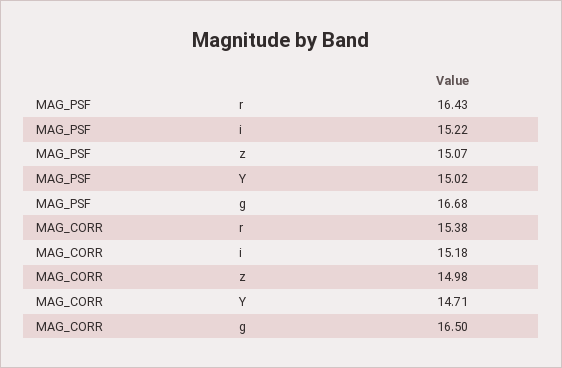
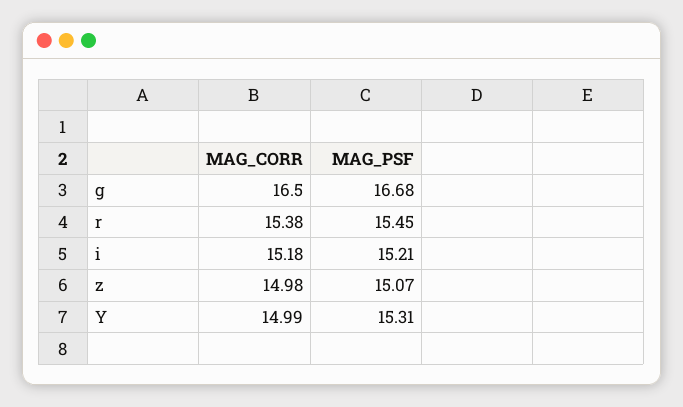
MAG_PSF, r: 16.43 -> 15.45
MAG_PSF, i: 15.22 -> 15.21
MAG_PSF, Y: 15.02 -> 15.31
MAG_CORR, Y: 14.71 -> 14.99

